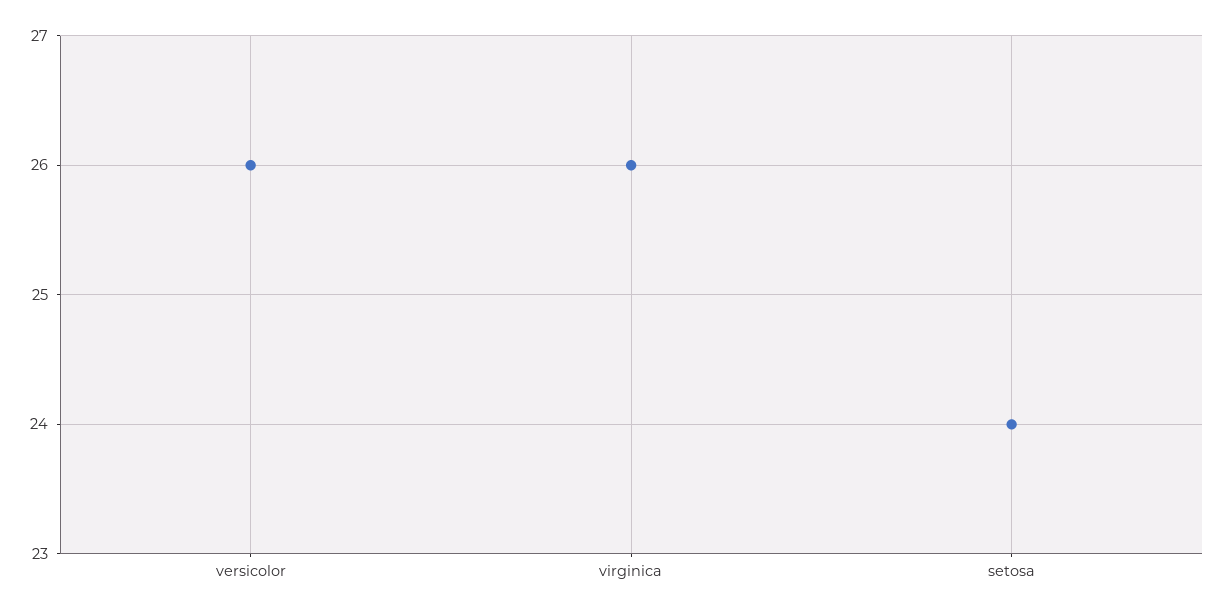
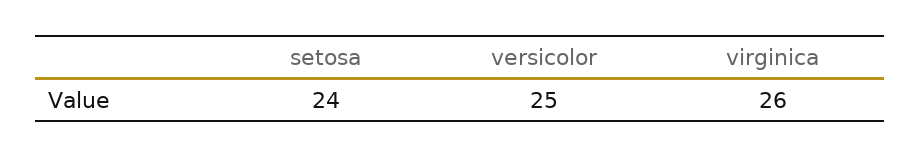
versicolor: 26 -> 25

